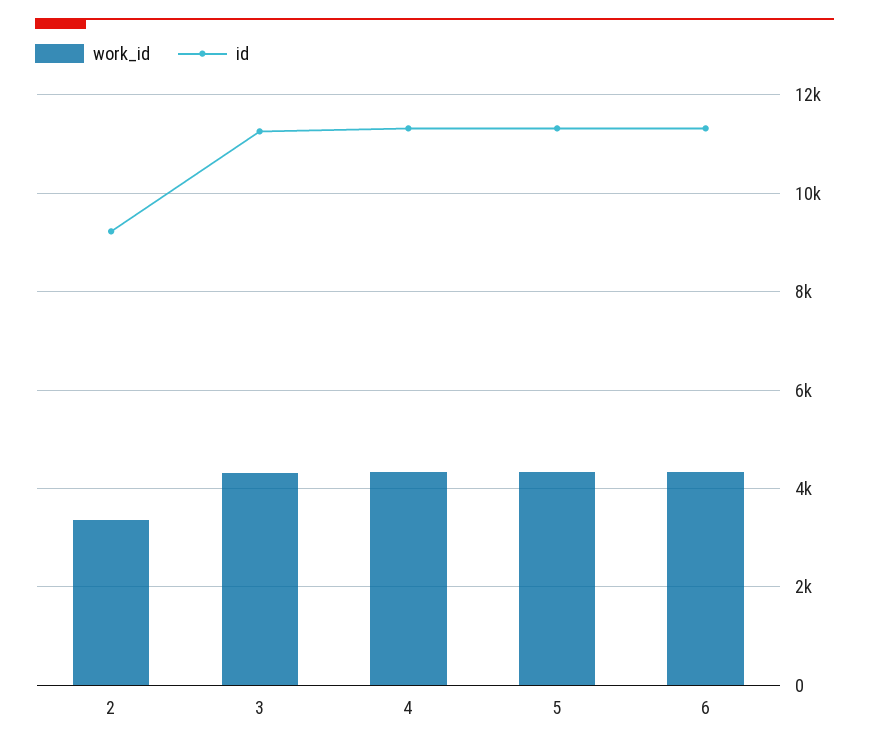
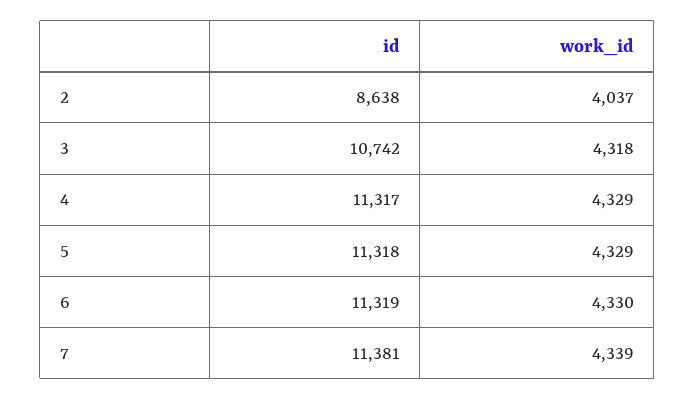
work_id, 2: 3400 -> 4037
id, 2: 9200 -> 8638
id, 3: 11200 -> 10742
id, 7: none -> 11381
work_id, 7: none -> 4339

